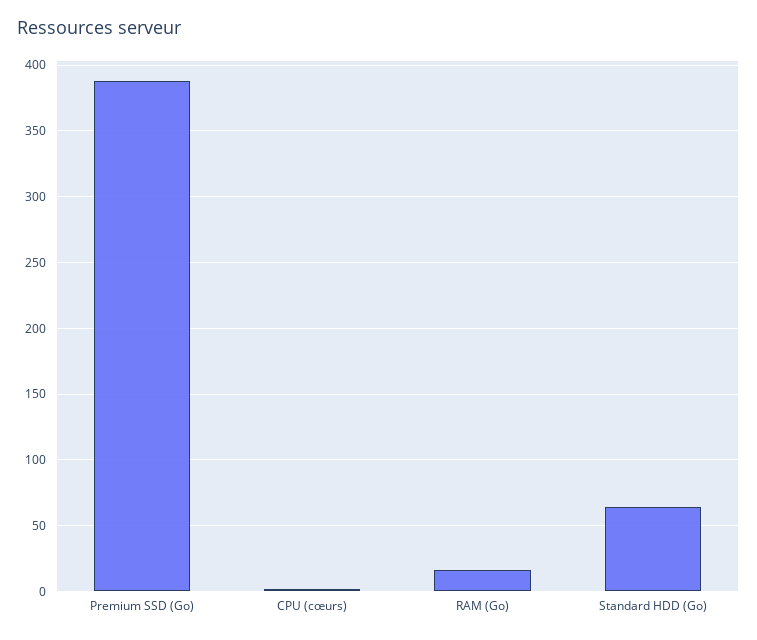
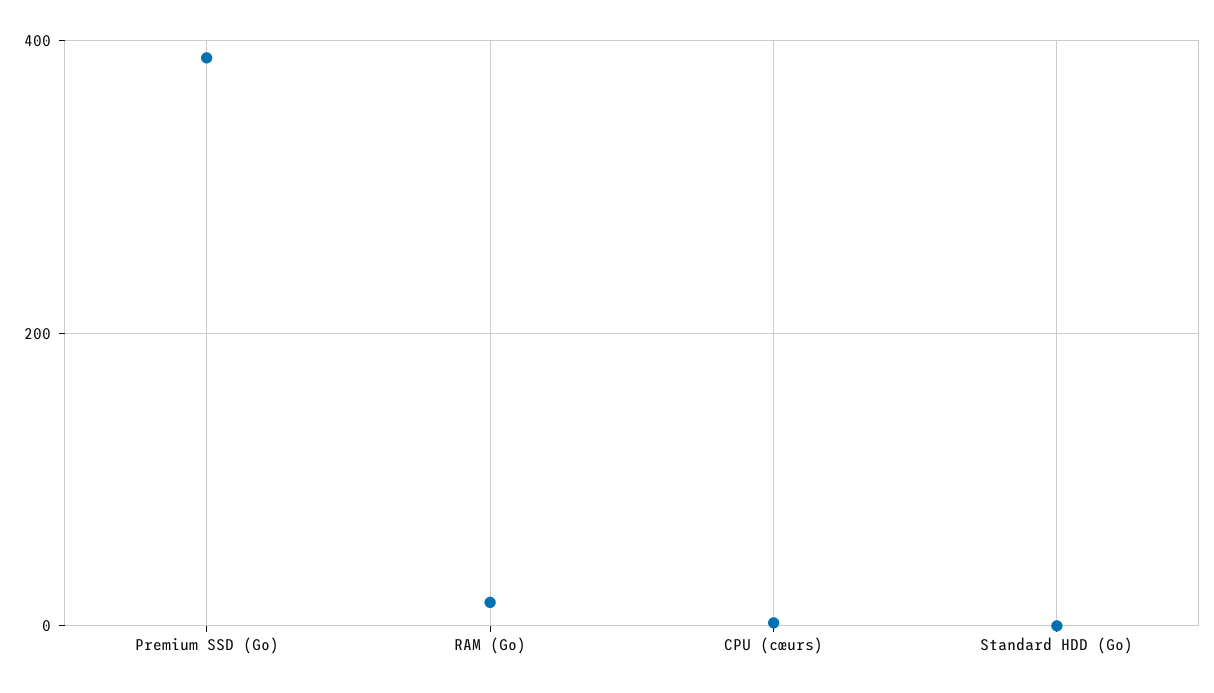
Standard HDD (Go): 65 -> 0

